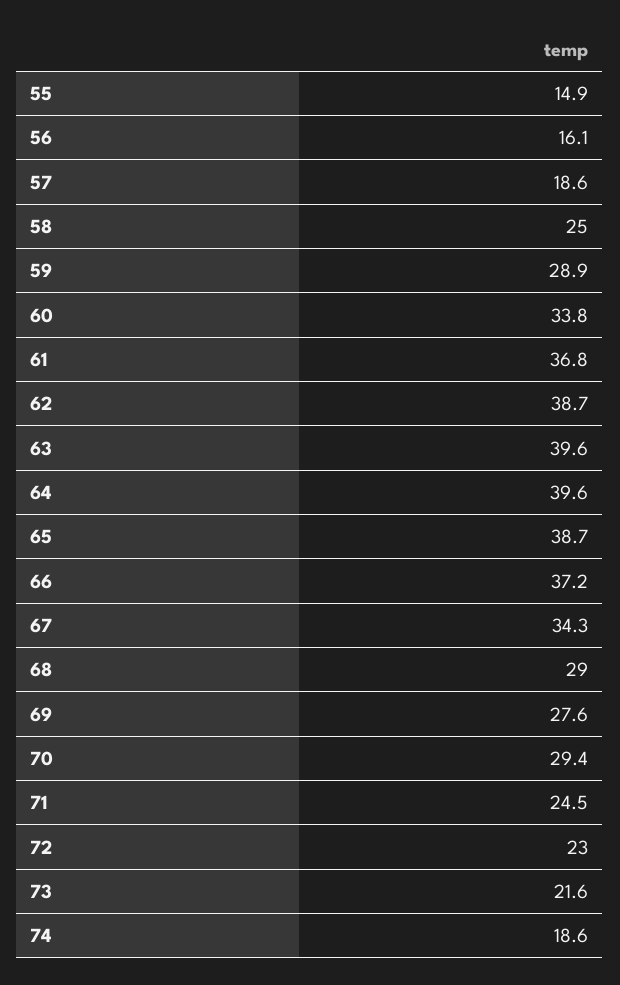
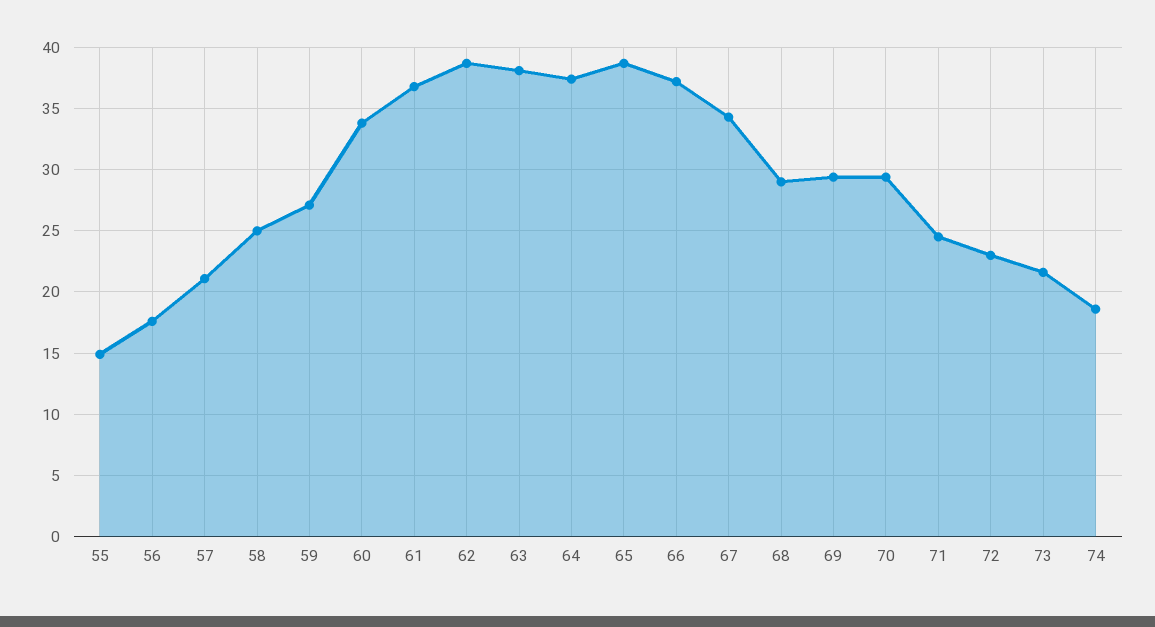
56: 16.1 -> 17.5
57: 18.6 -> 21
59: 28.9 -> 27
63: 39.6 -> 38
64: 39.6 -> 37.5
69: 27.6 -> 29.5

